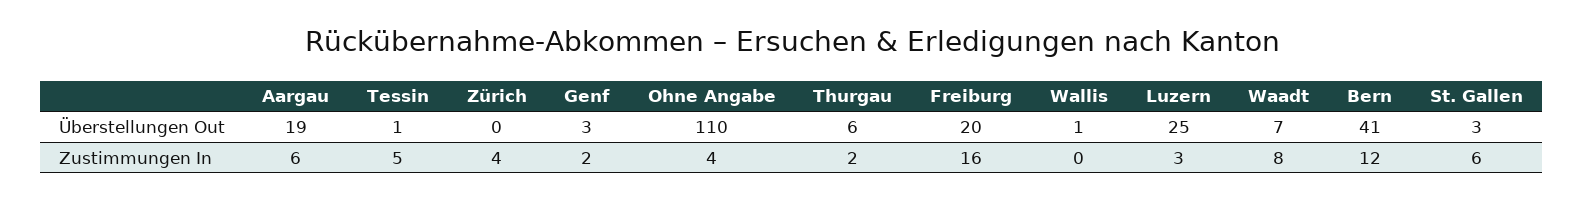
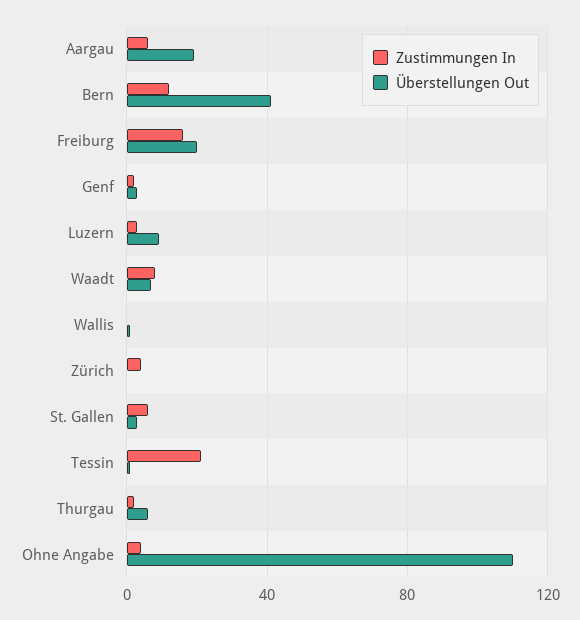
Überstellungen Out, Luzern: 25 -> 10
Zustimmungen In, Tessin: 5 -> 20

